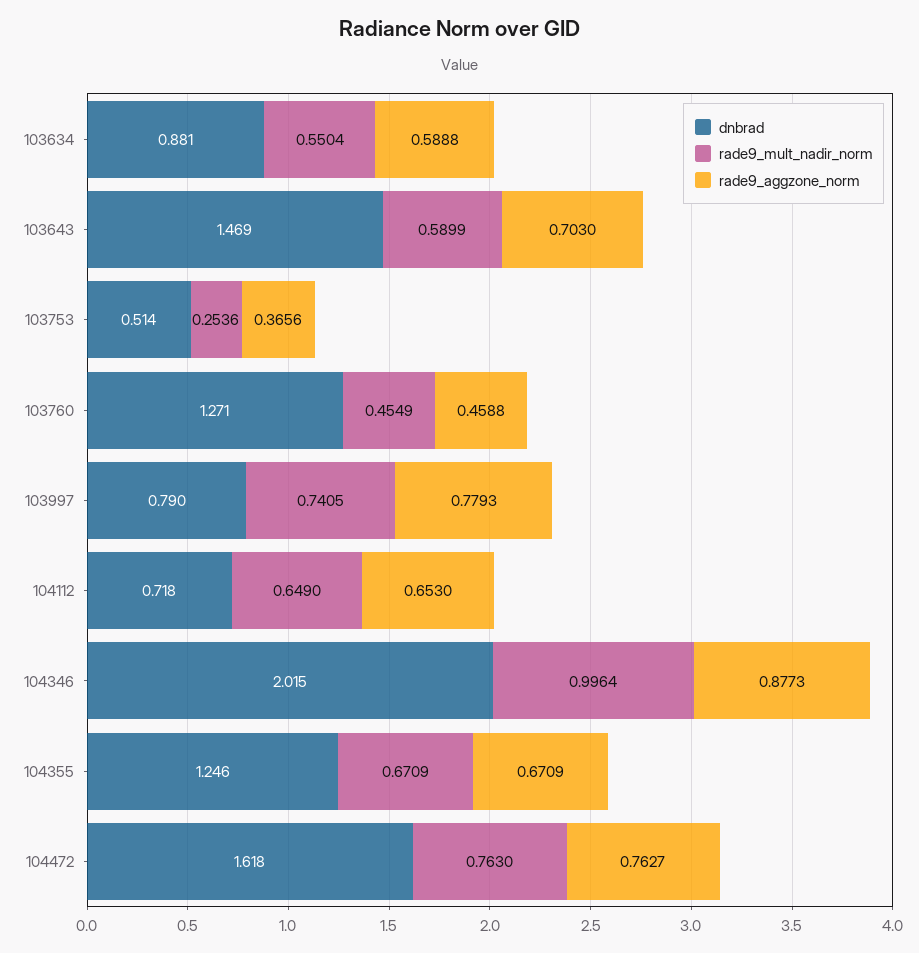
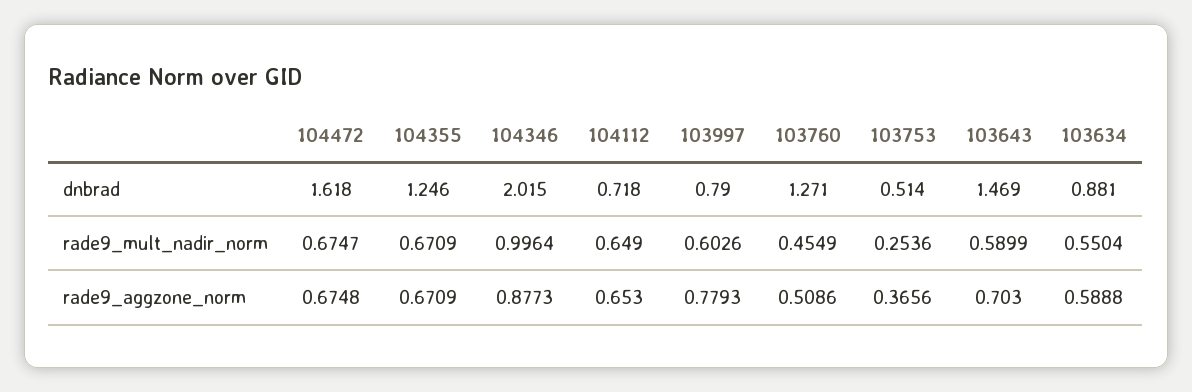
rade9_aggzone_norm, 103760: 0.4588 -> 0.5086
rade9_mult_nadir_norm, 103997: 0.7405 -> 0.6026
rade9_mult_nadir_norm, 104472: 0.763 -> 0.6747
rade9_aggzone_norm, 104472: 0.7627 -> 0.6748

